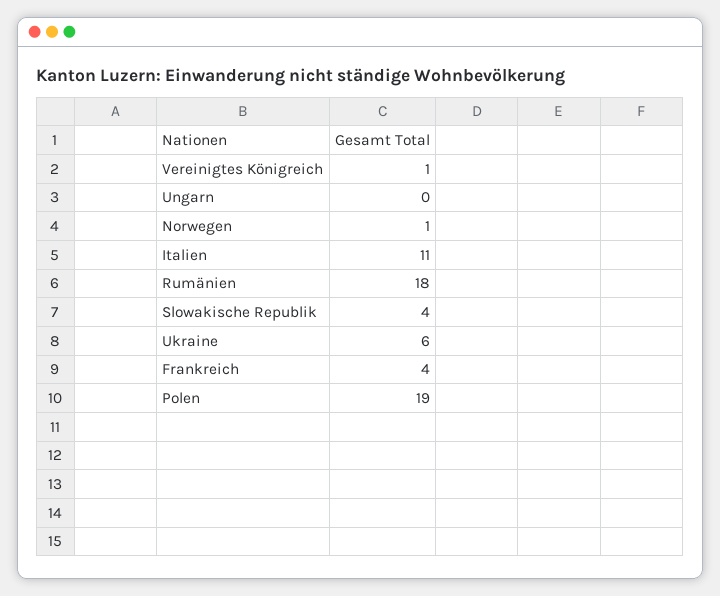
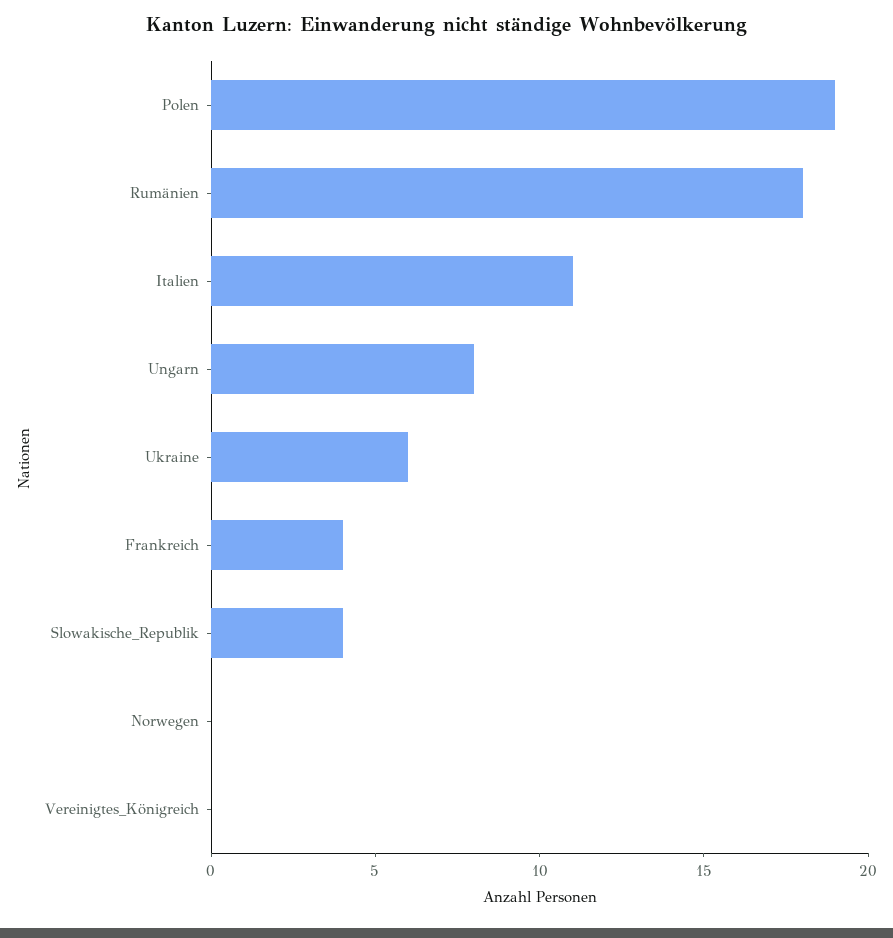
Vereinigtes Königreich: 1 -> 0
Ungarn: 0 -> 8
Norwegen: 1 -> 0

